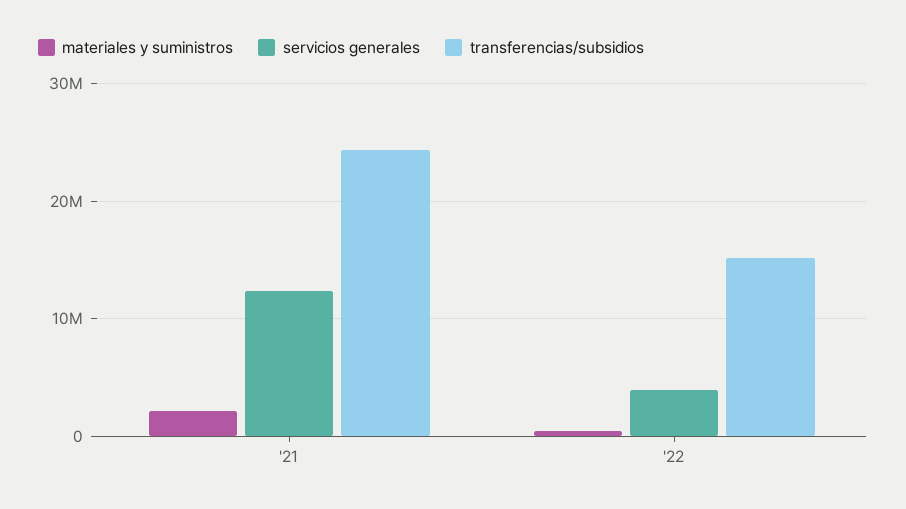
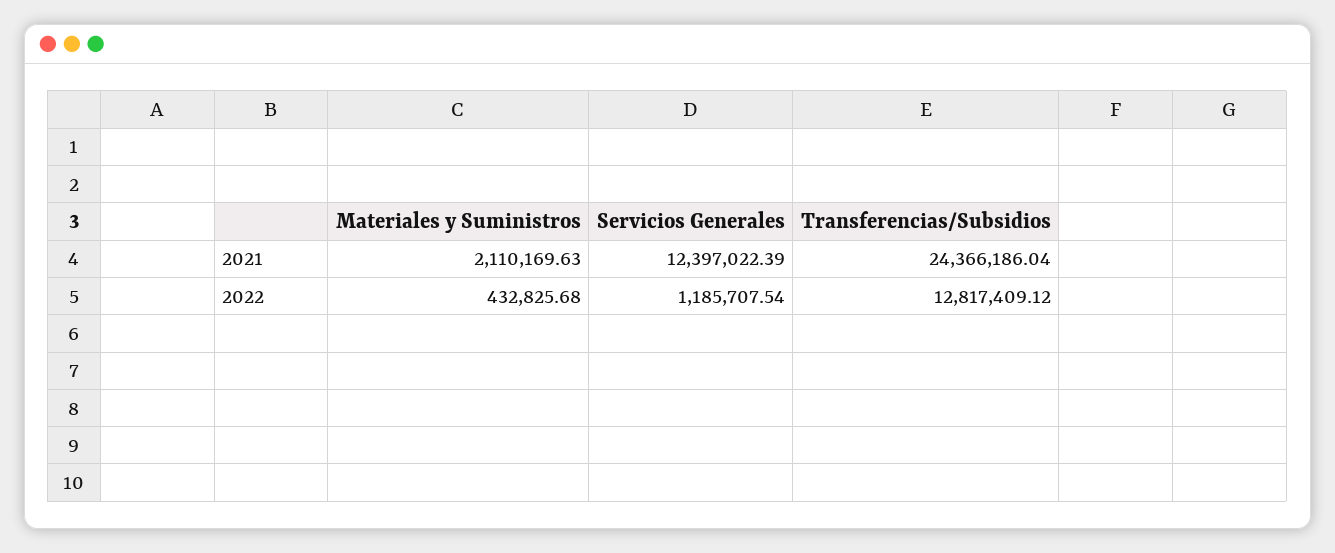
servicios generales, '22: 4000000 -> 1185707.54
transferencias/subsidios, '22: 15000000 -> 12817409.12

